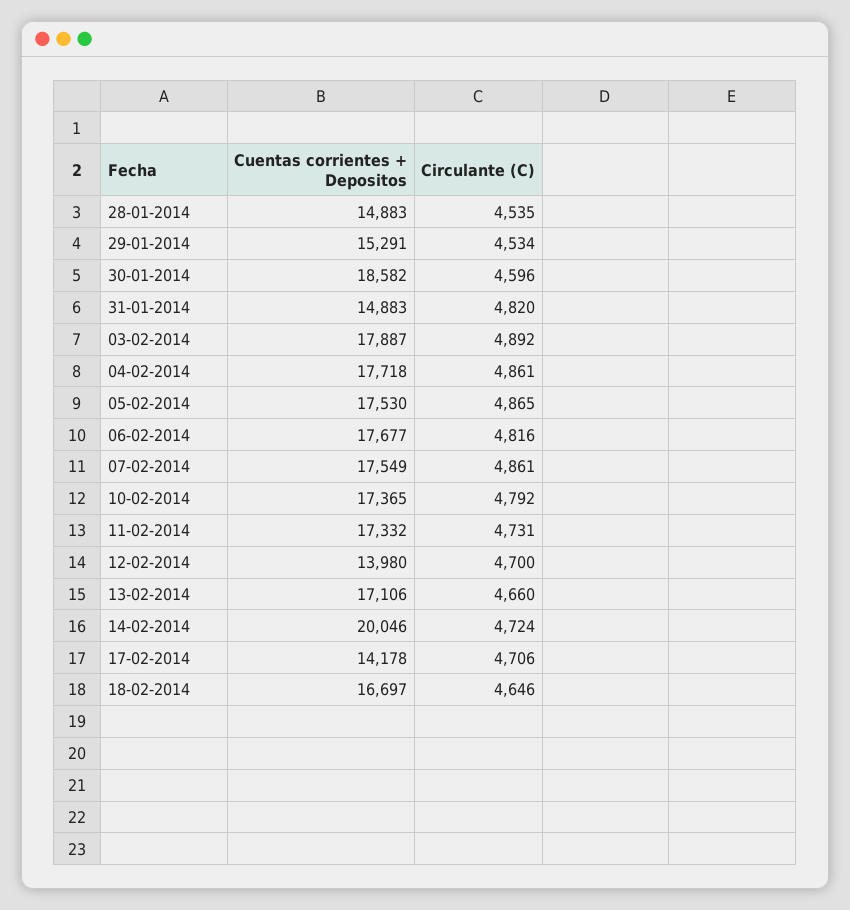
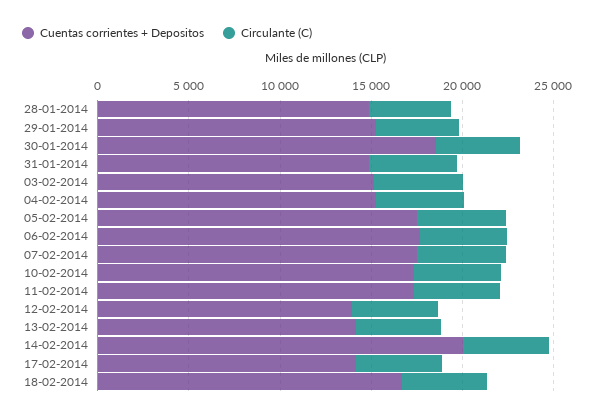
Cuentas corrientes + Depositos, 03-02-2014: 17887 -> 15000
Cuentas corrientes + Depositos, 04-02-2014: 17718 -> 15000
Cuentas corrientes + Depositos, 13-02-2014: 17106 -> 14000

